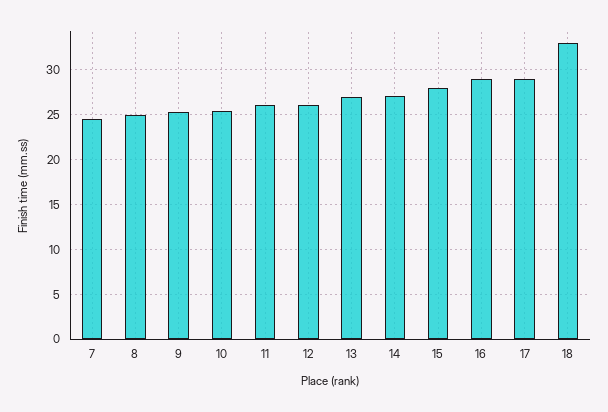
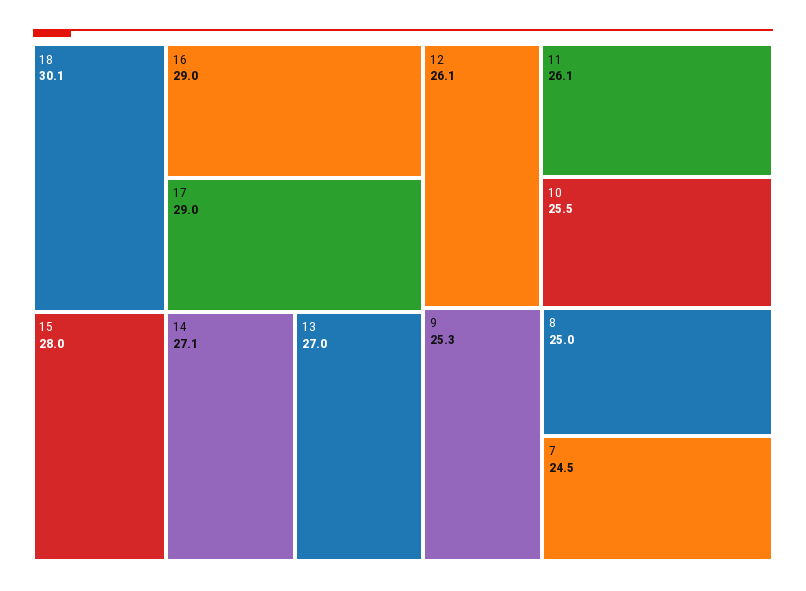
18: 33 -> 30.1

